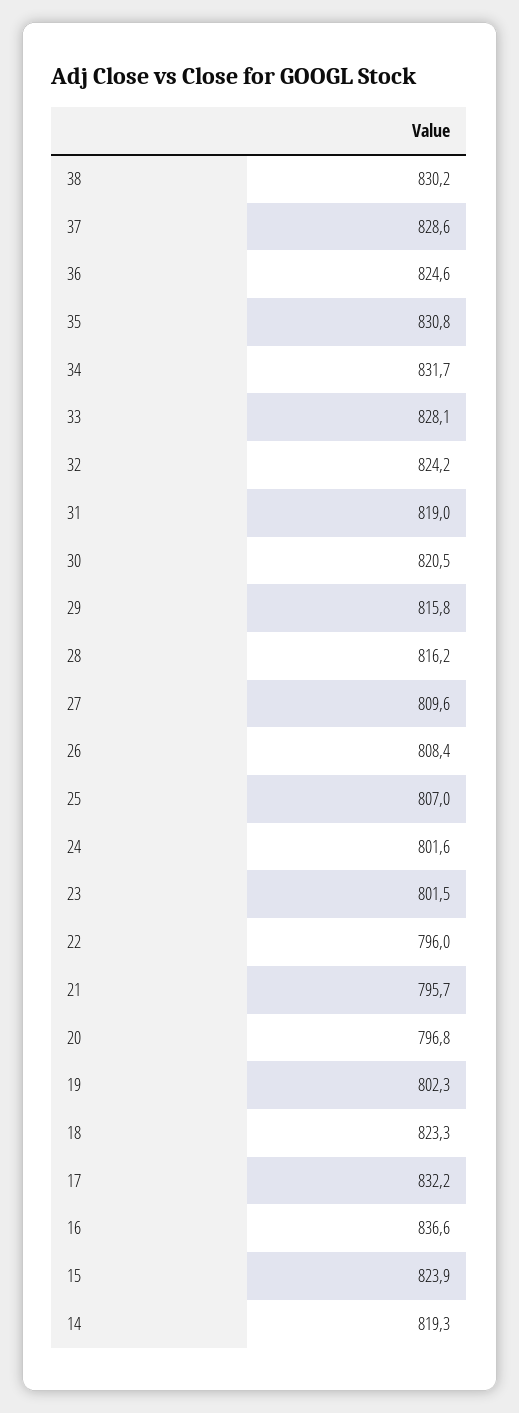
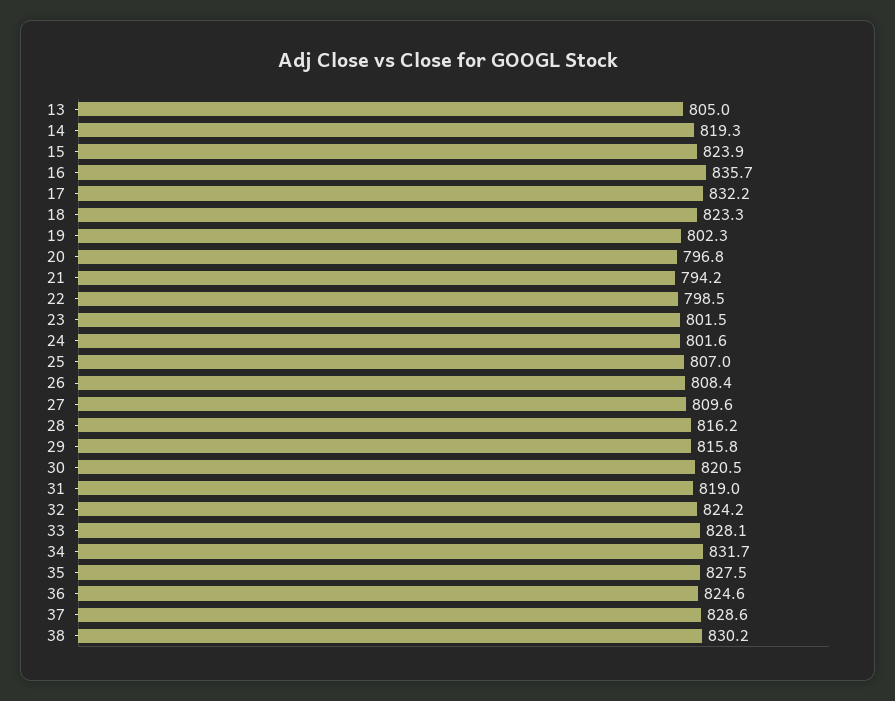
35: 830.8 -> 827.5
22: 796 -> 798.5
21: 795.7 -> 794.2
16: 836.6 -> 835.7
13: none -> 805

